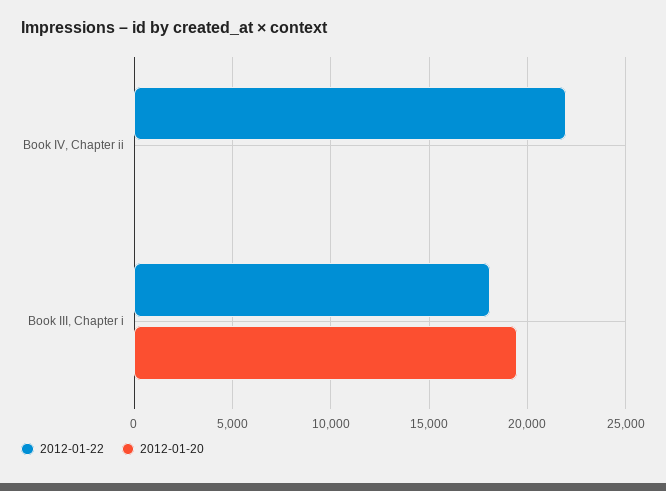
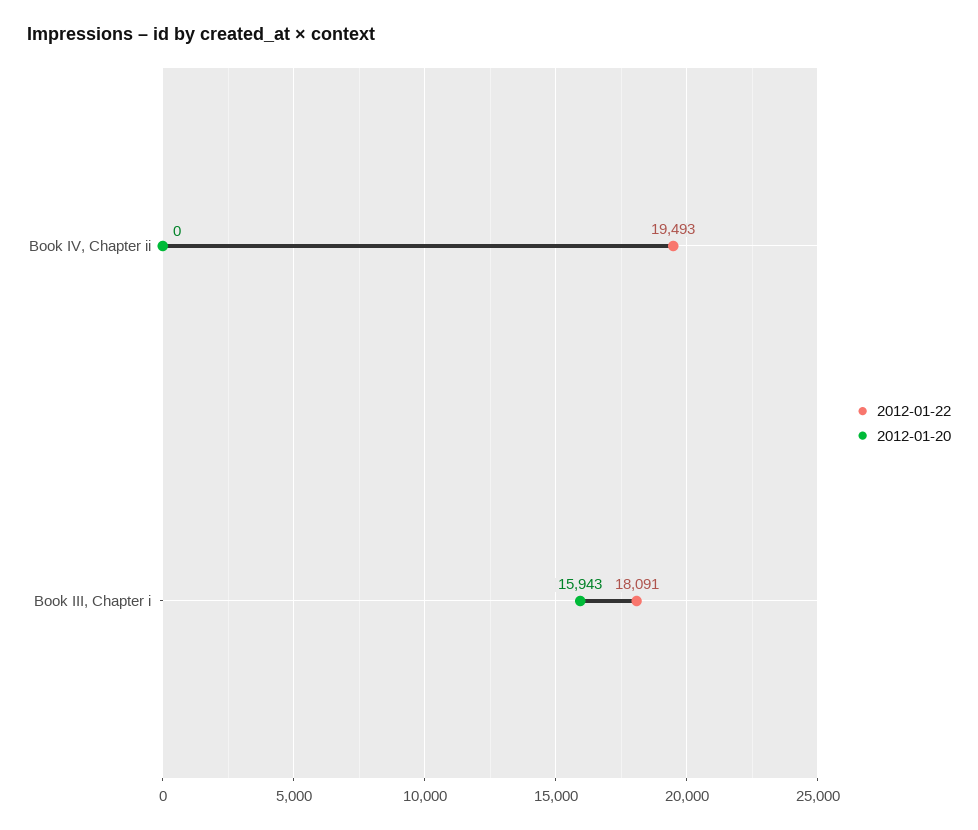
2012-01-22, Book IV, Chapter ii: 22000 -> 19493
2012-01-20, Book III, Chapter i: 19500 -> 15943

